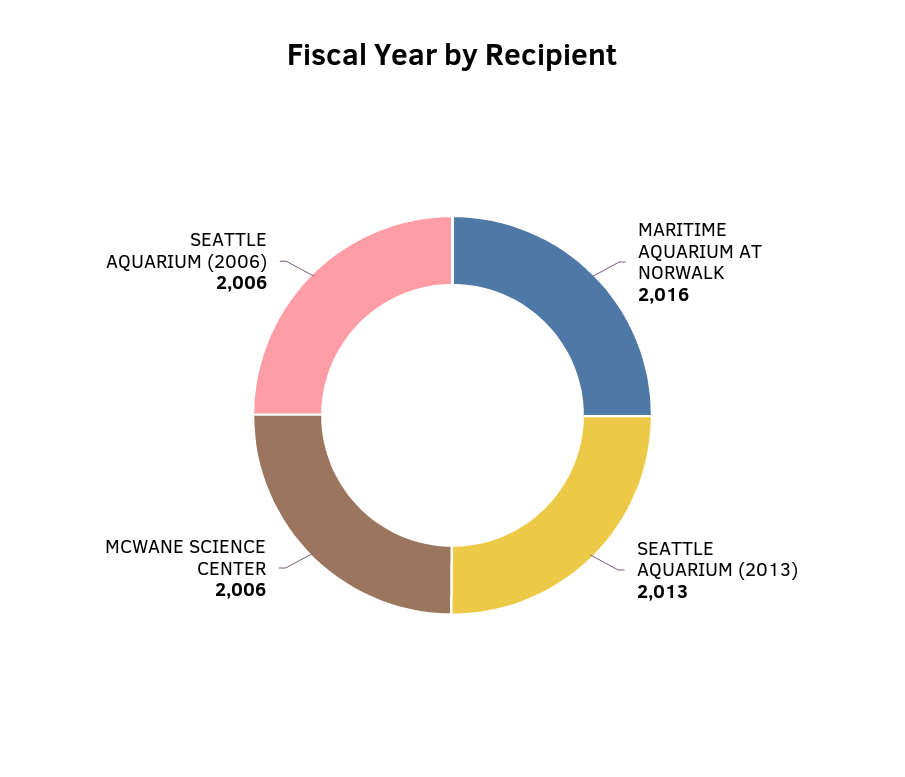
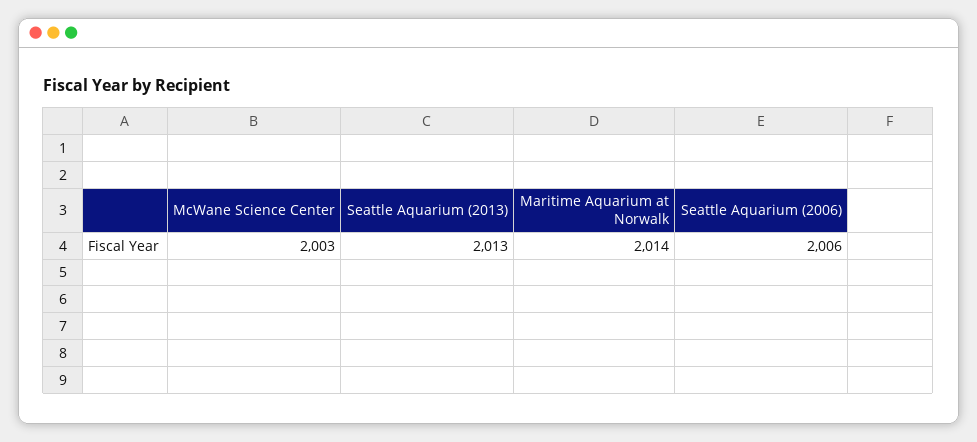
MARITIME AQUARIUM AT NORWALK: 2016 -> 2014
MCWANE SCIENCE CENTER: 2006 -> 2003

